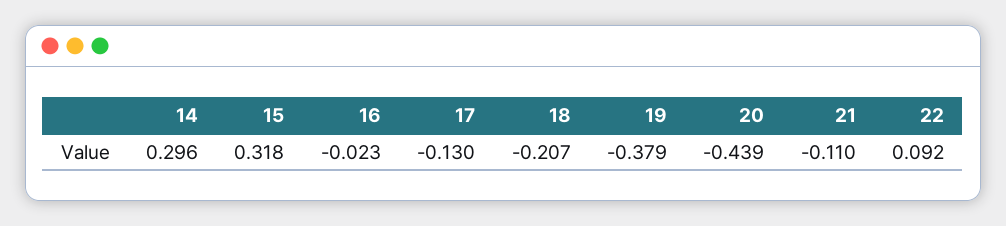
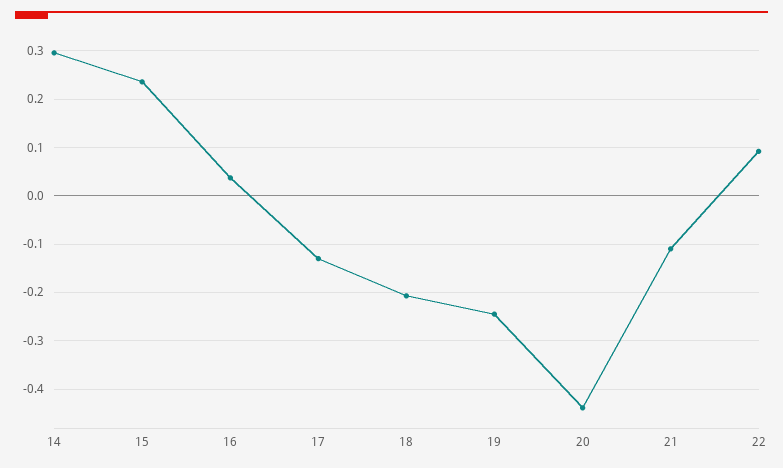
15: 0.318 -> 0.24
16: -0.023 -> 0.04
19: -0.379 -> -0.24

